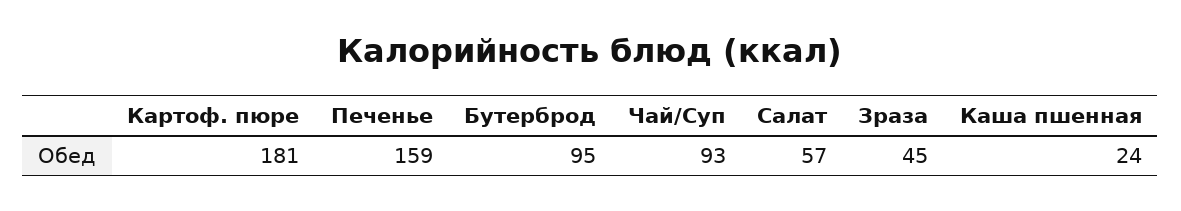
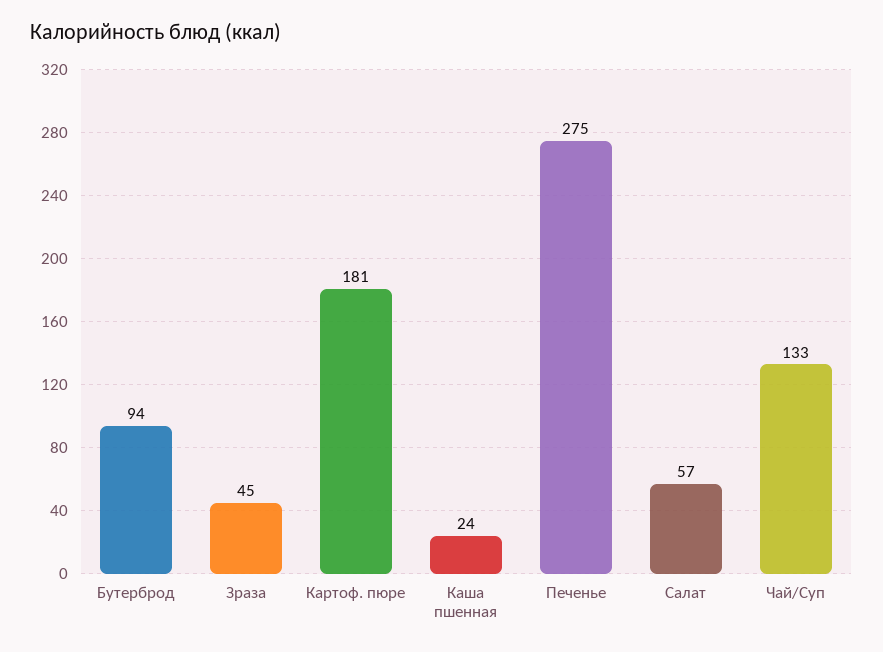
Печенье: 159 -> 275
Бутерброд: 95 -> 94
Чай/Суп: 93 -> 133

